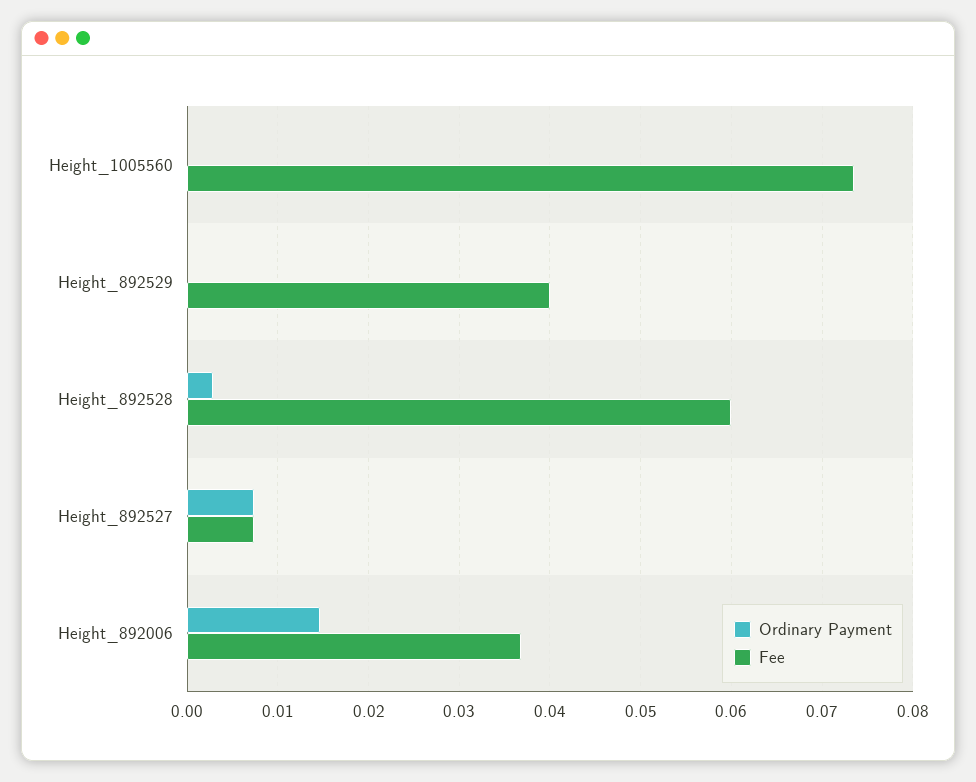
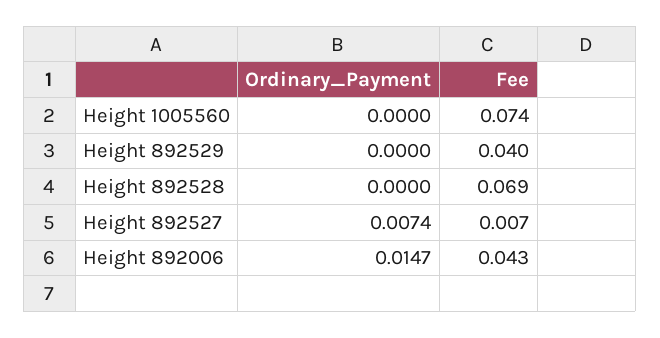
Ordinary Payment, Height_892528: 0.003 -> 0
Fee, Height_892528: 0.06 -> 0.069
Fee, Height_892006: 0.037 -> 0.043

